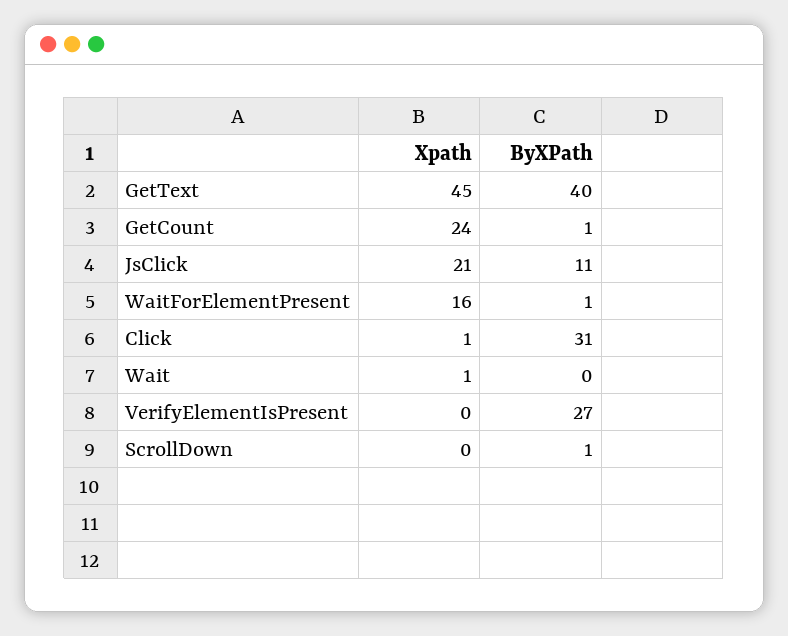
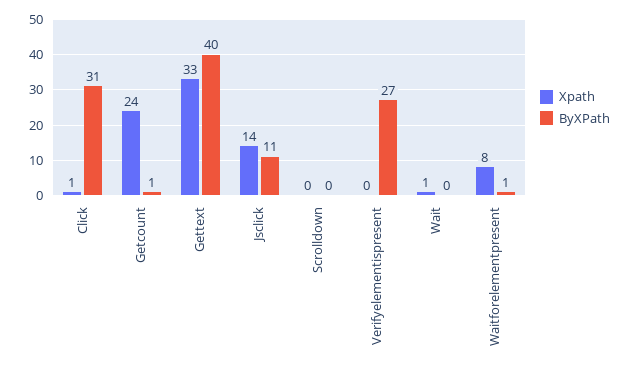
Xpath, GetText: 45 -> 33
Xpath, JsClick: 21 -> 14
Xpath, WaitForElementPresent: 16 -> 8
ByXPath, ScrollDown: 1 -> 0

